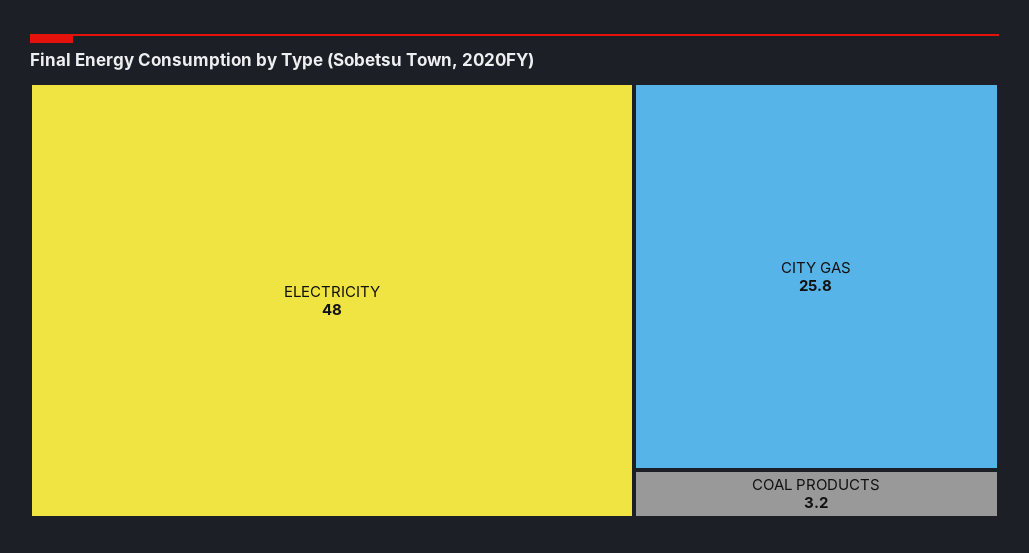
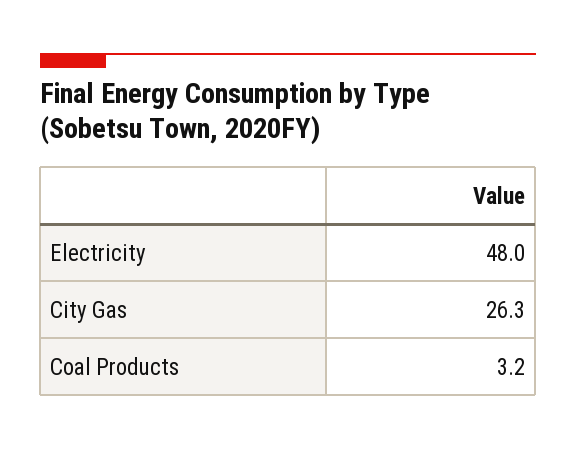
CITY GAS: 25.8 -> 26.3

